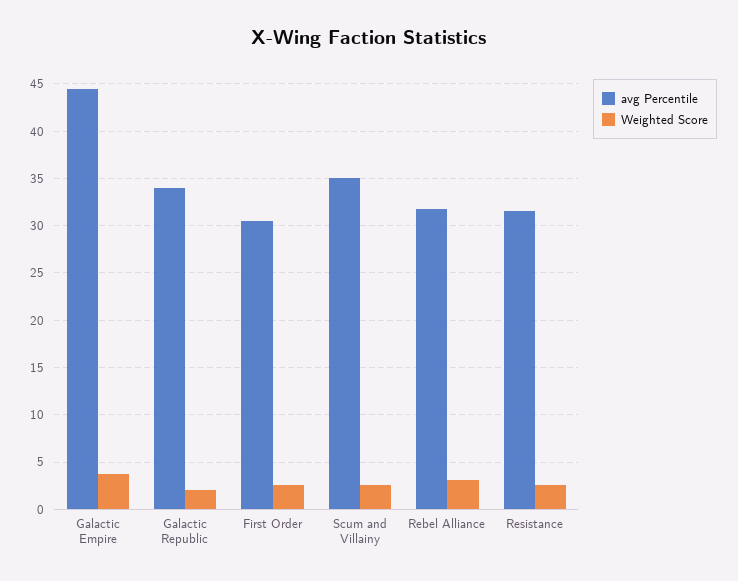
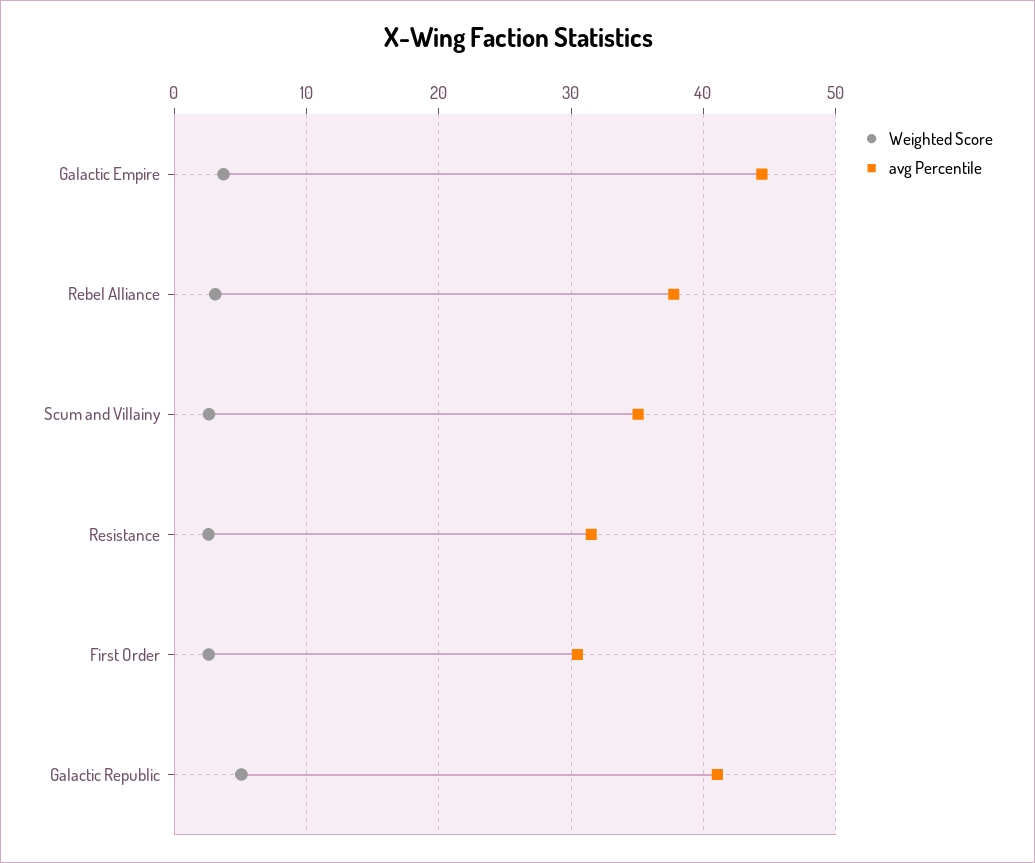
avg Percentile, Galactic Republic: 34 -> 41
Weighted Score, Galactic Republic: 2 -> 5
avg Percentile, Rebel Alliance: 32 -> 38

